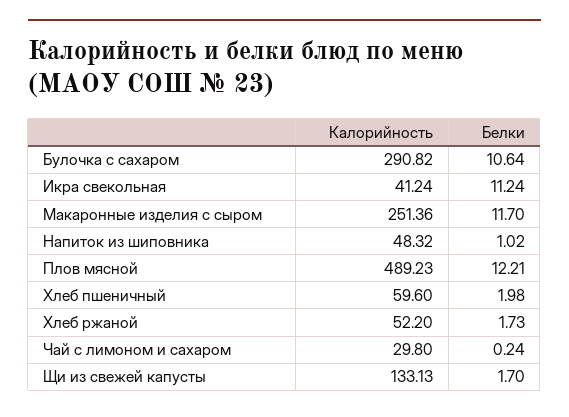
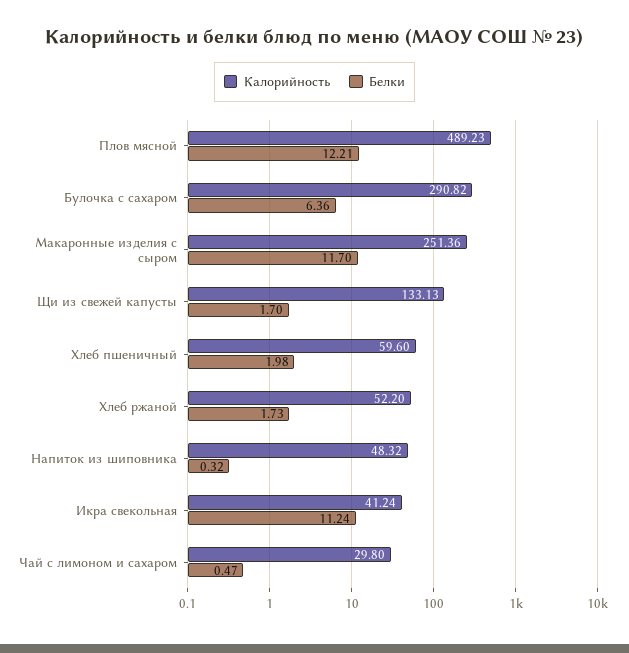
Белки, Булочка с сахаром: 10.64 -> 6.36
Белки, Напиток из шиповника: 1.02 -> 0.32
Белки, Чай с лимоном и сахаром: 0.24 -> 0.47

